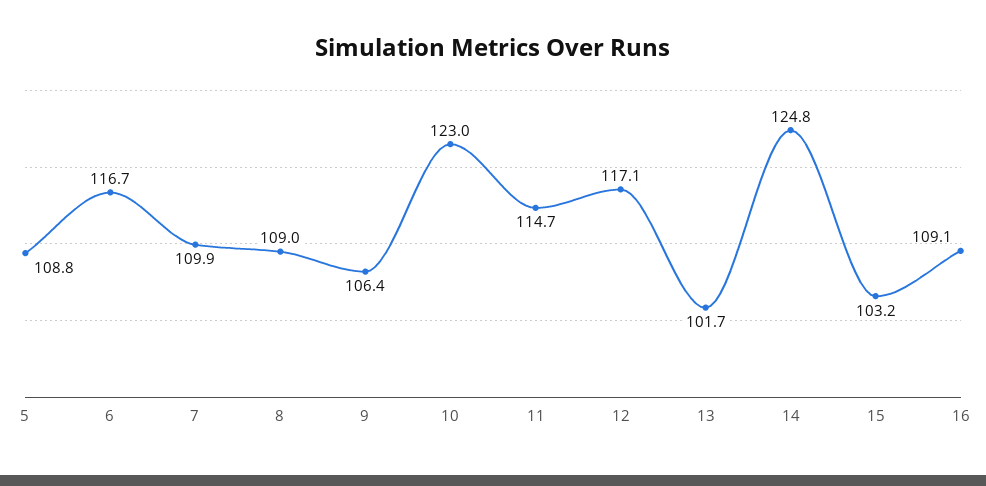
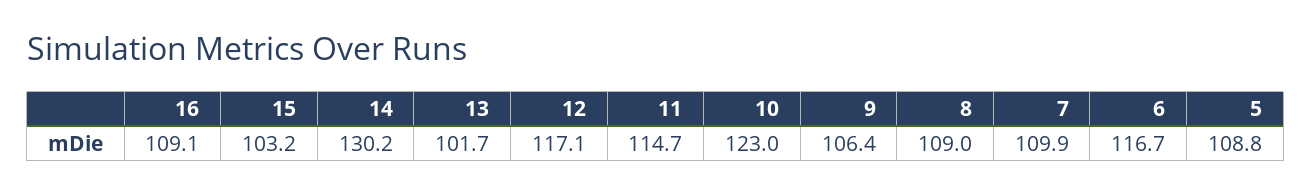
14: 124.8 -> 130.2

